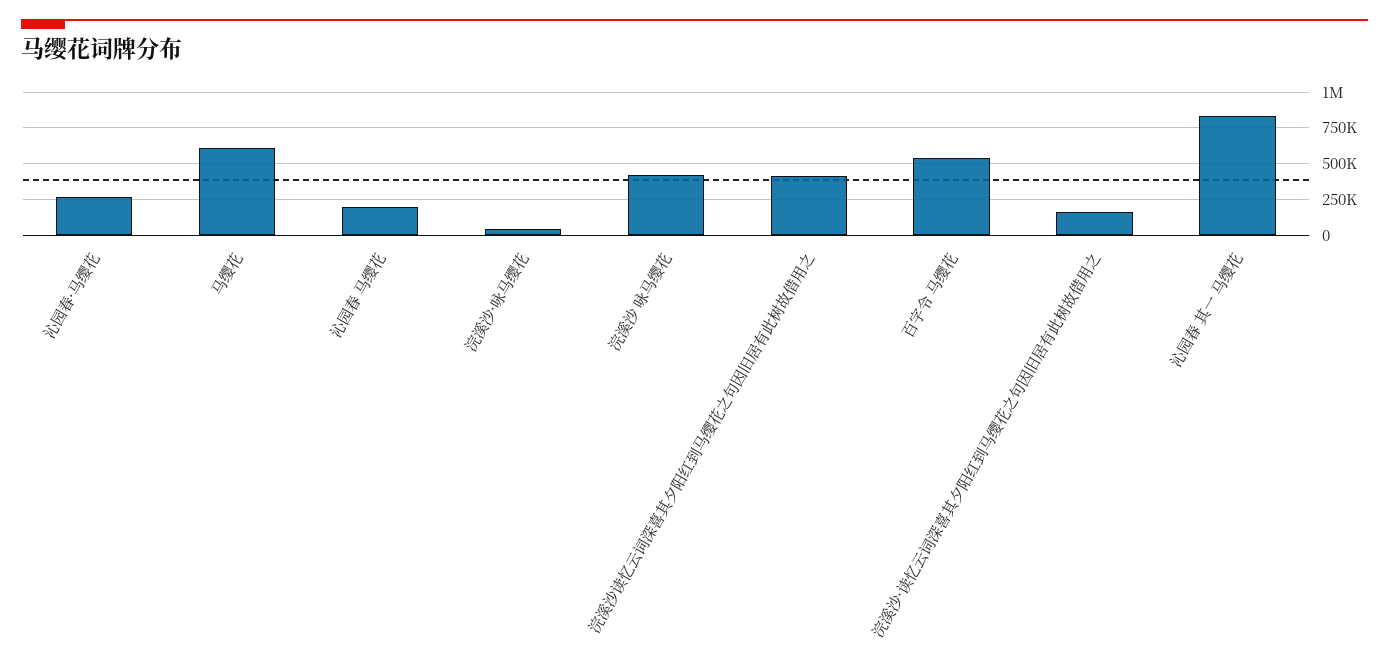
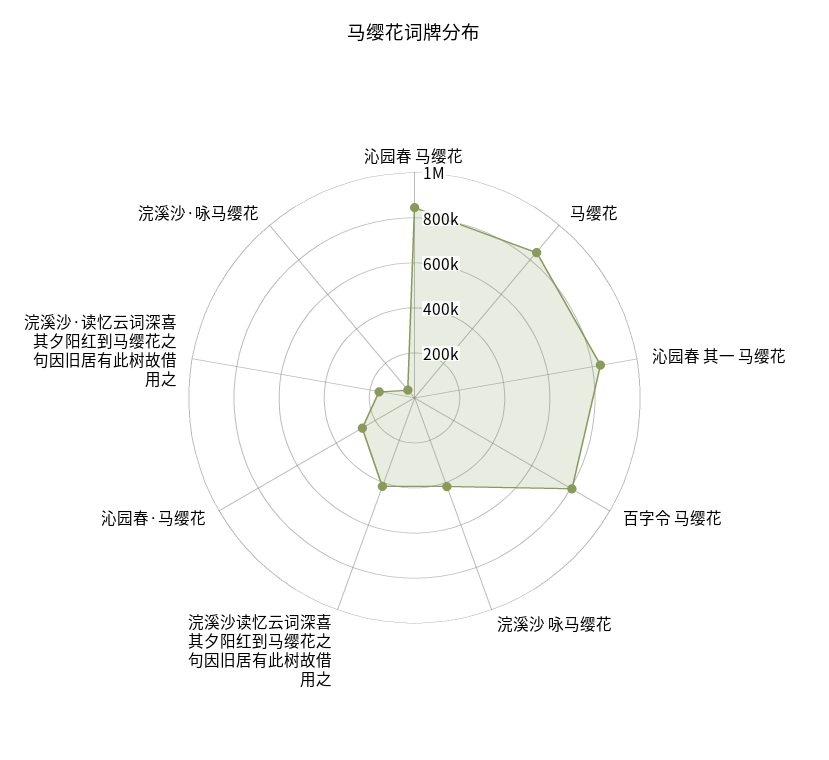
马缨花: 600000 -> 850000
沁园春 马缨花: 200000 -> 850000
百字令 马缨花: 550000 -> 800000

